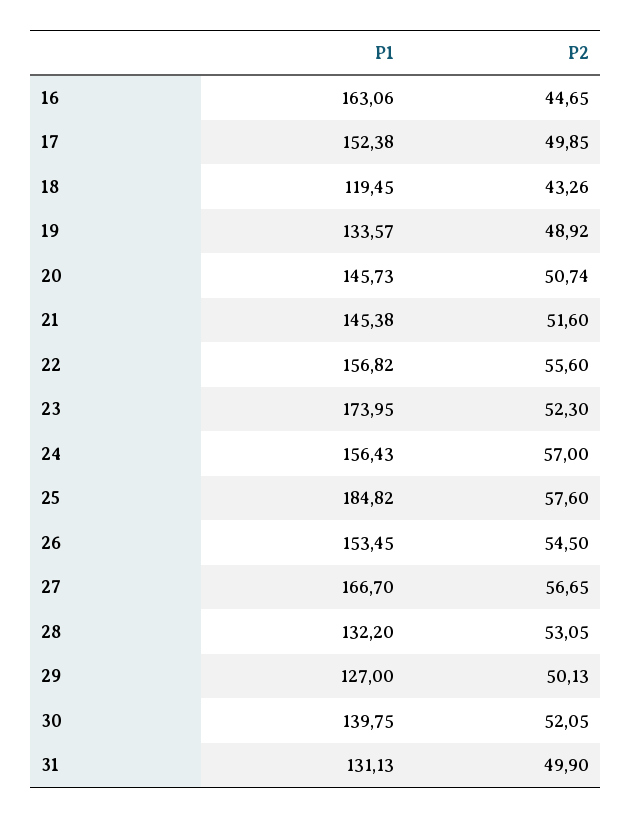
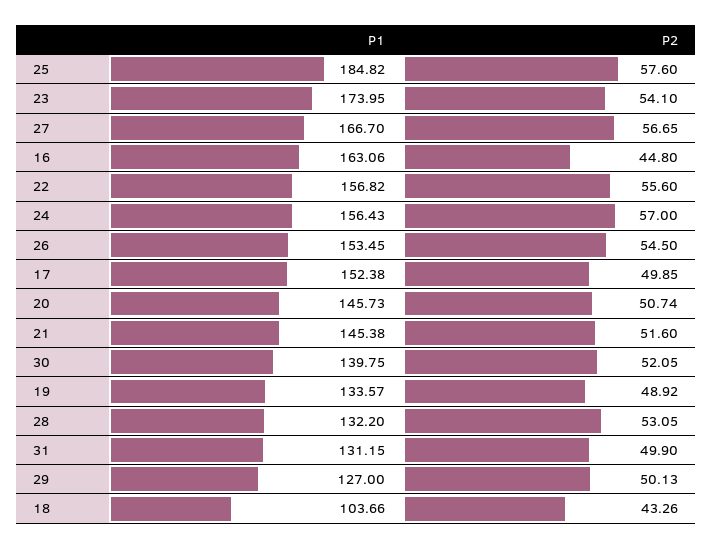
P2, 16: 44.65 -> 44.8
P1, 18: 119.45 -> 103.66
P2, 23: 52.3 -> 54.1
P1, 31: 131.13 -> 131.15

